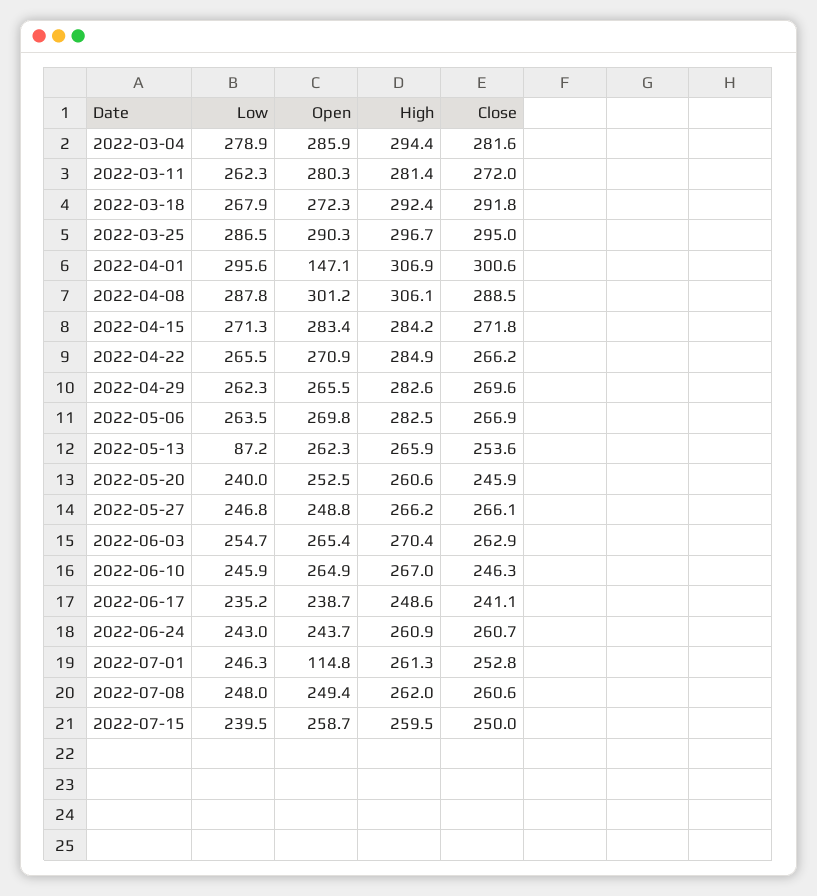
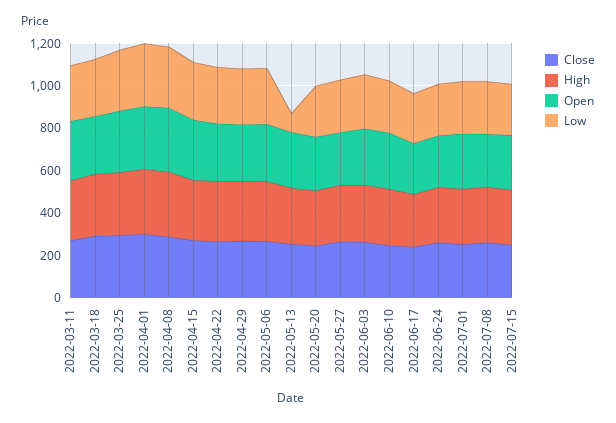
Low, 2022-03-04: 278.9 -> none
Open, 2022-03-04: 285.9 -> none
High, 2022-03-04: 294.4 -> none
Close, 2022-03-04: 281.6 -> none
Open, 2022-04-01: 147.1 -> 300
Open, 2022-07-01: 114.8 -> 250

